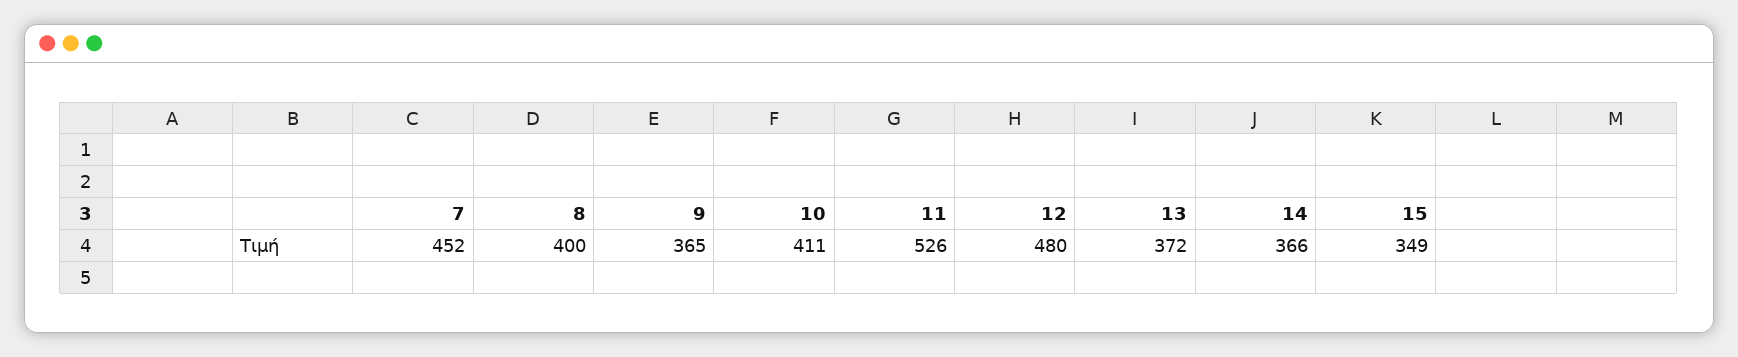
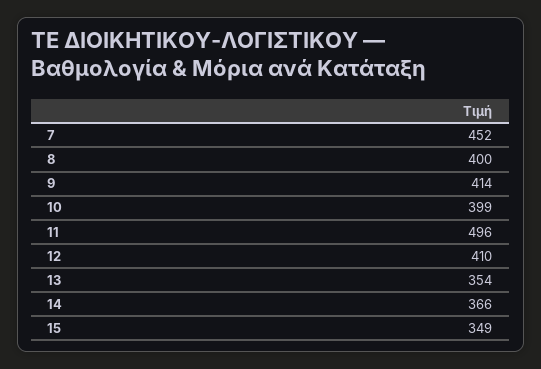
9: 365 -> 414
10: 411 -> 399
11: 526 -> 496
12: 480 -> 410
13: 372 -> 354

